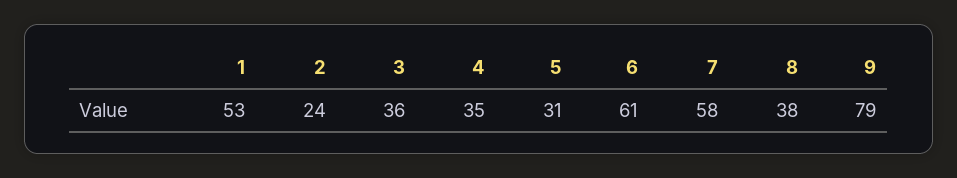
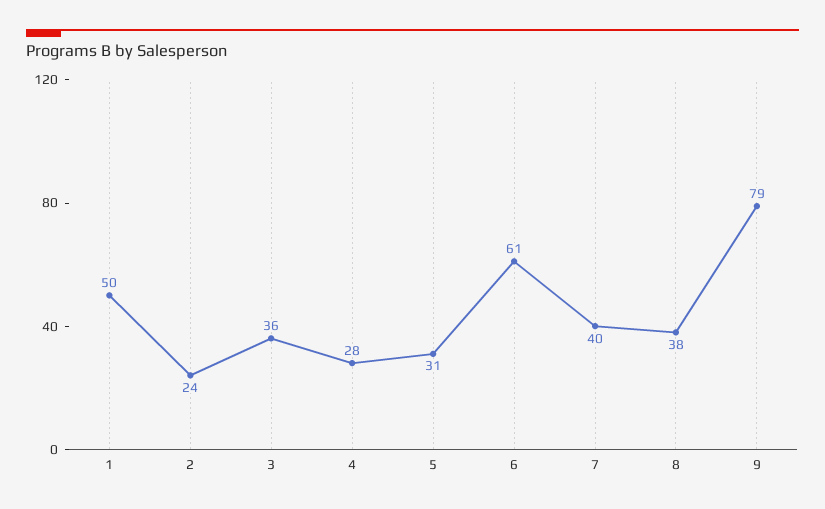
1: 53 -> 50
4: 35 -> 28
7: 58 -> 40

